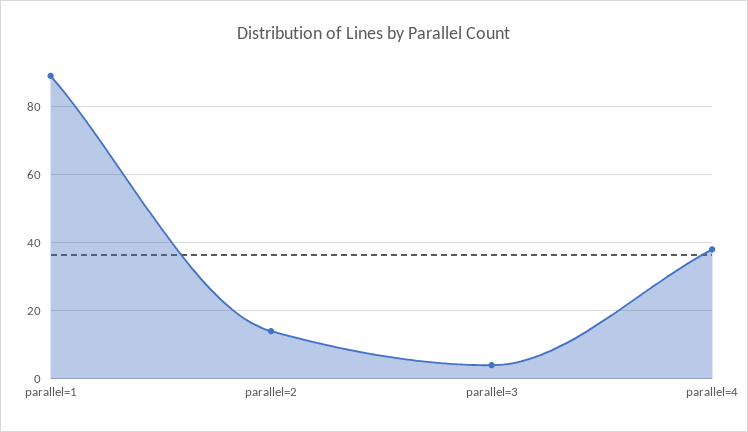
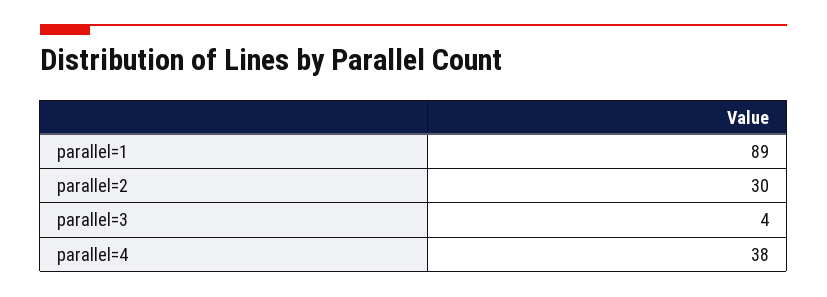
parallel=2: 15 -> 30

